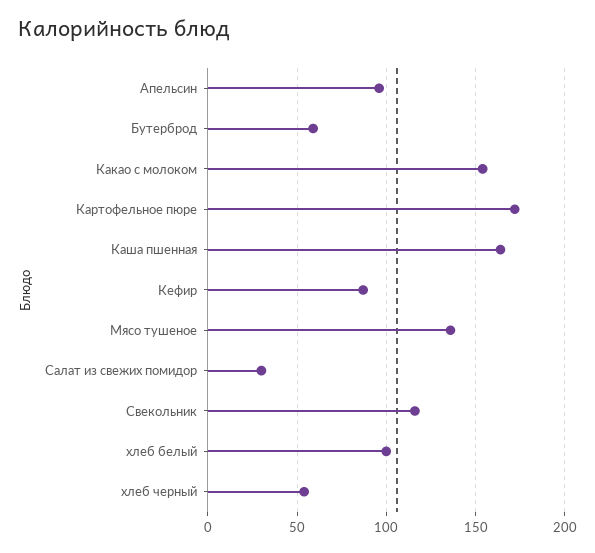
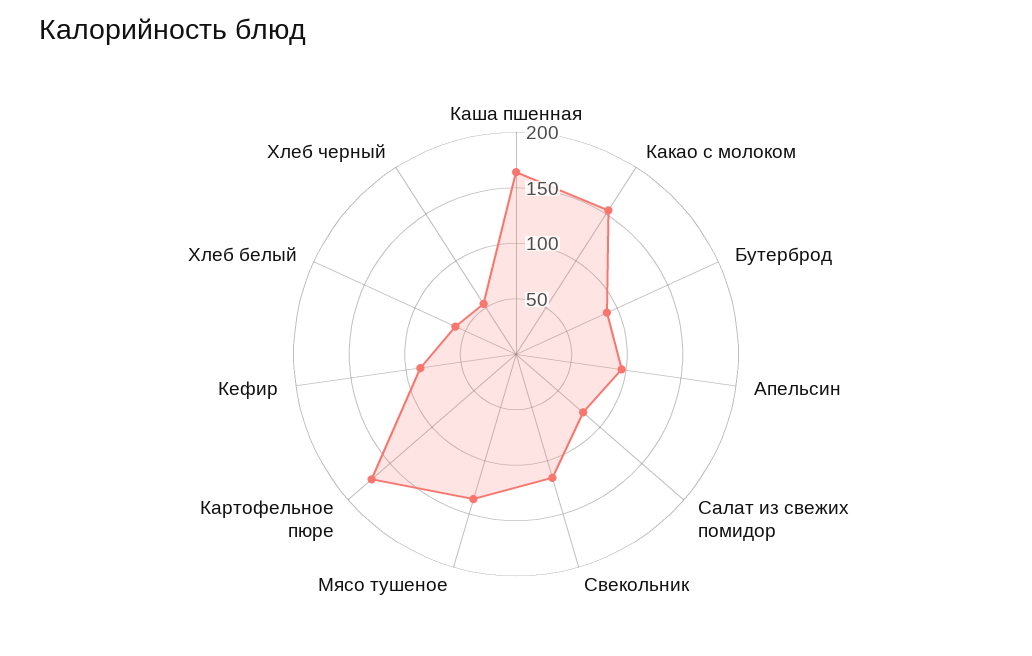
Бутерброд: 60 -> 90
Салат из свежих помидор: 30 -> 80
хлеб белый: 100 -> 60

